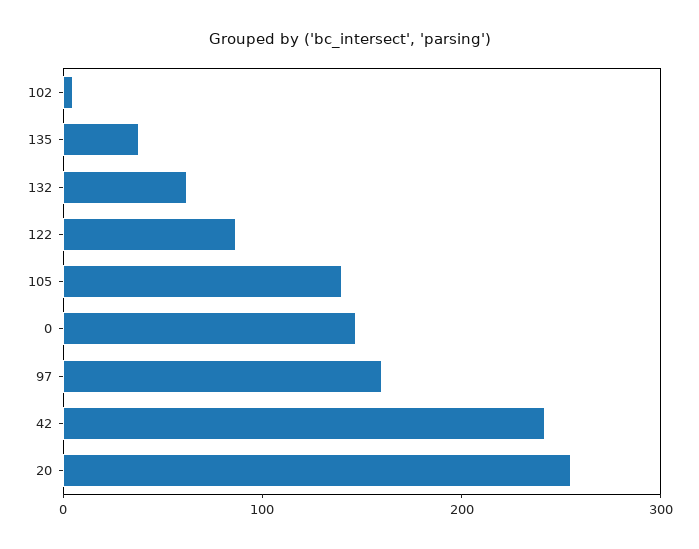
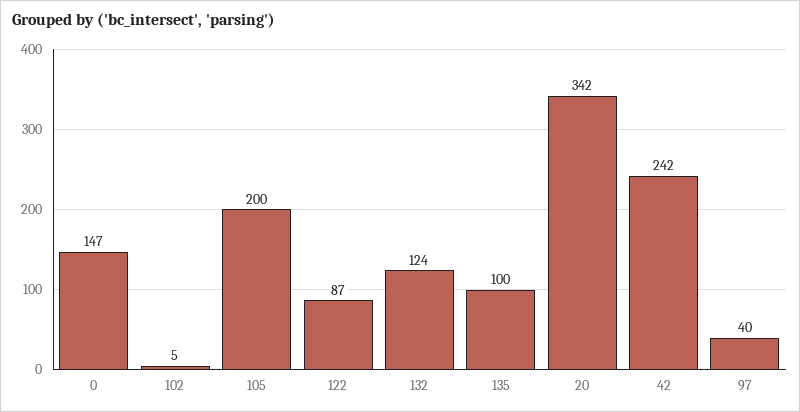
135: 40 -> 100
132: 60 -> 124
105: 140 -> 200
97: 160 -> 40
20: 260 -> 342

